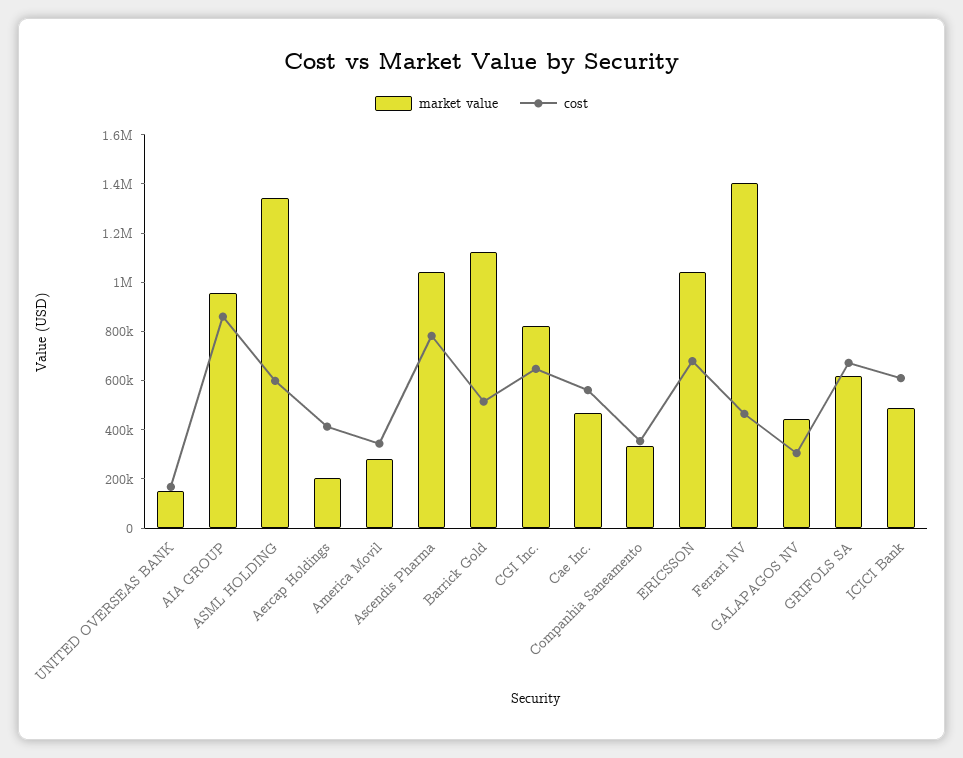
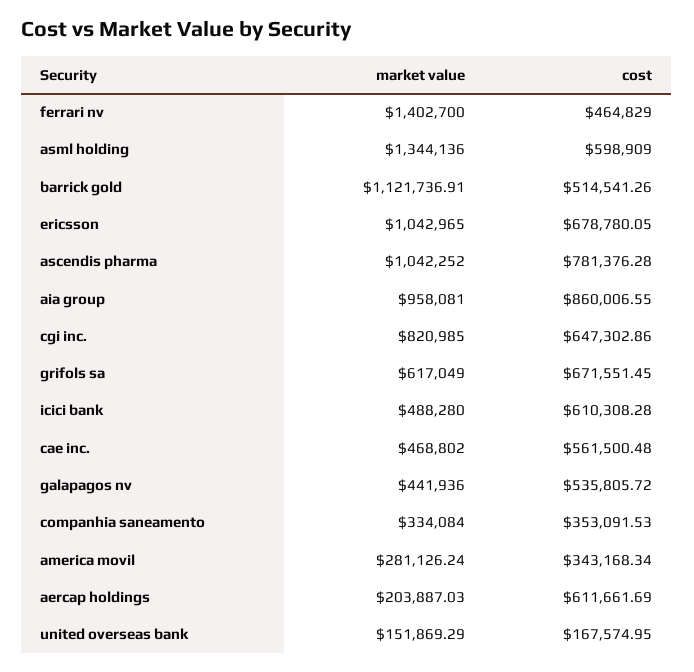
cost, Aercap Holdings: 400000 -> 611661.69
cost, GALAPAGOS NV: 300000 -> 535805.72

